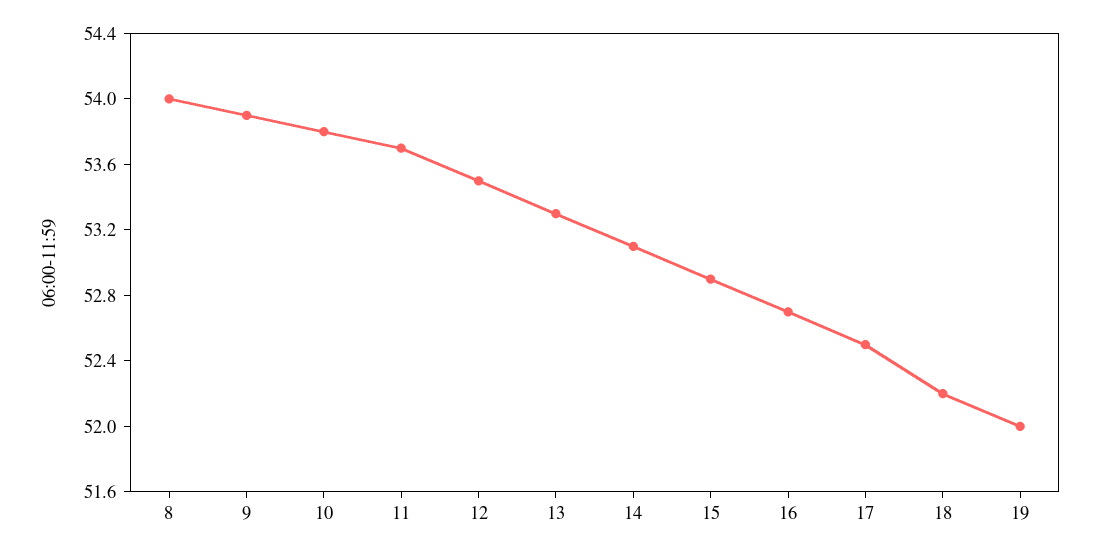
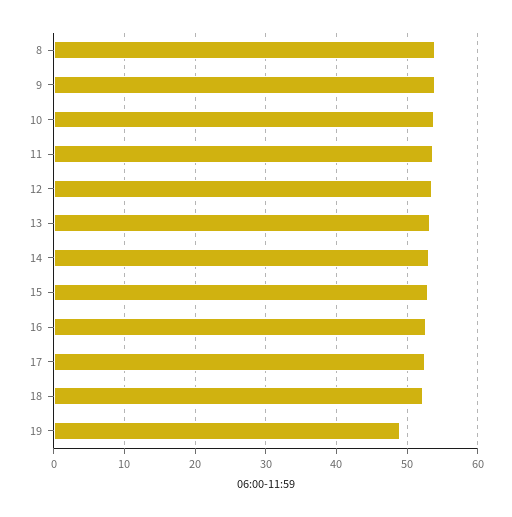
19: 52 -> 49

